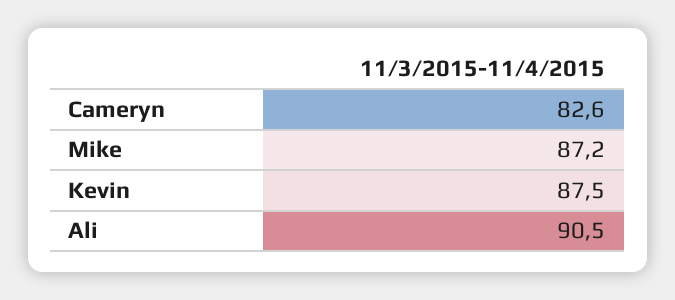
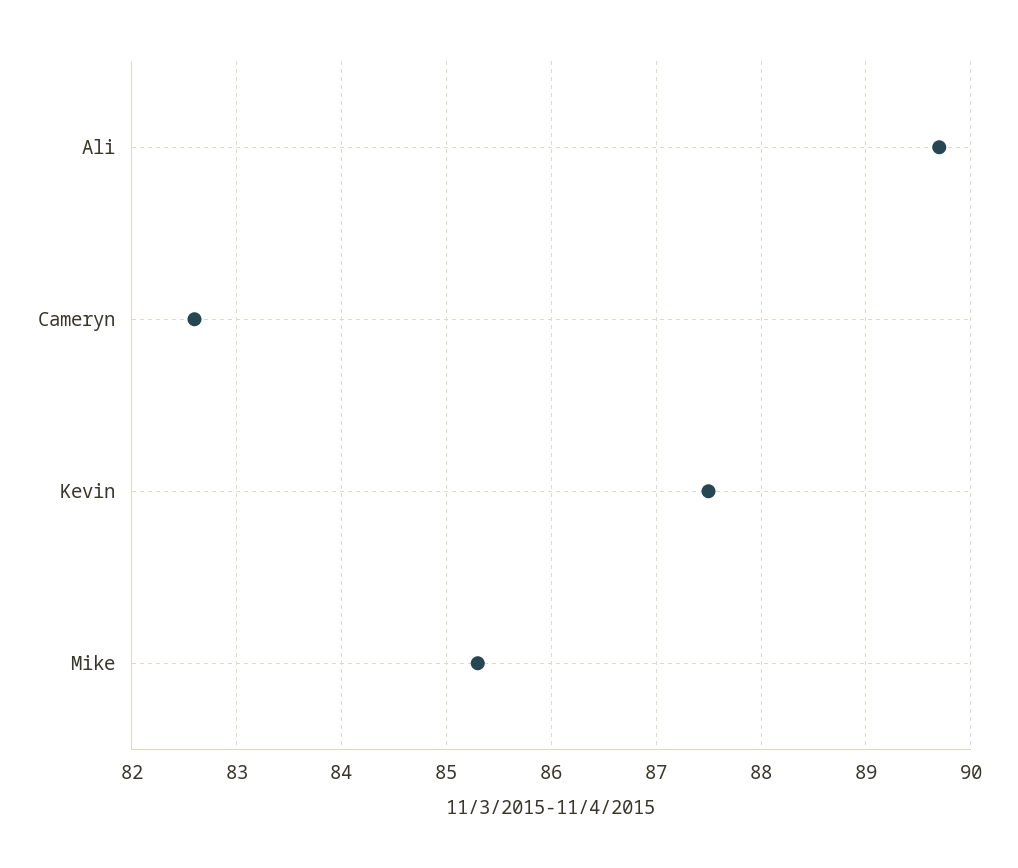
Mike: 87.2 -> 85.3
Ali: 90.5 -> 89.7

